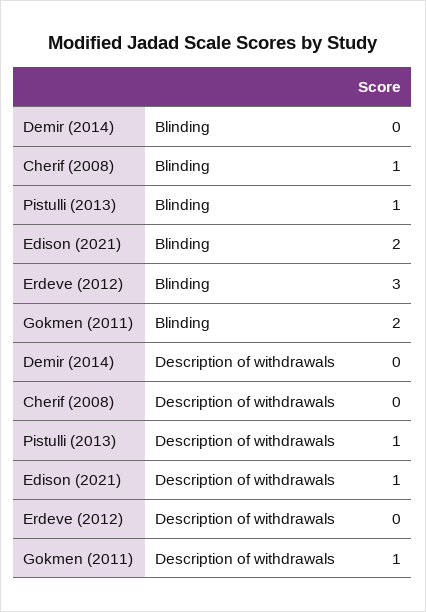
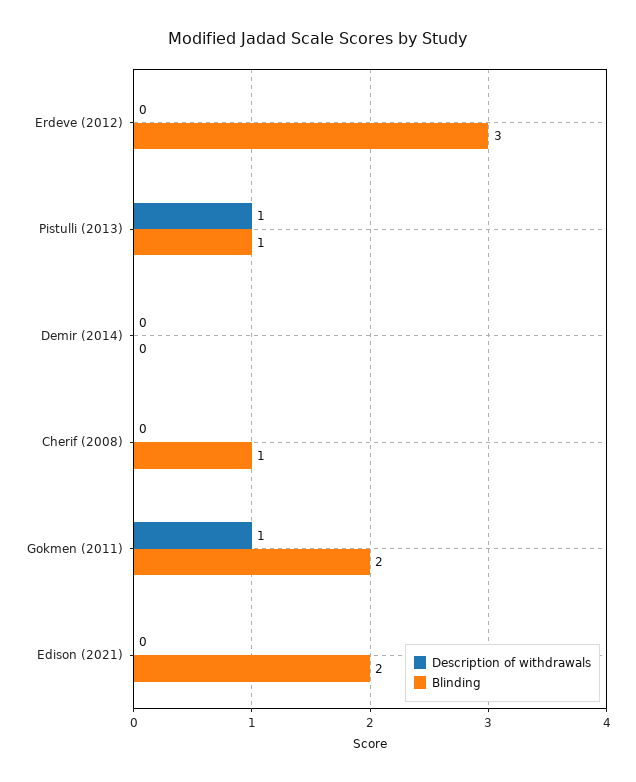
Description of withdrawals, Edison (2021): 1 -> 0

